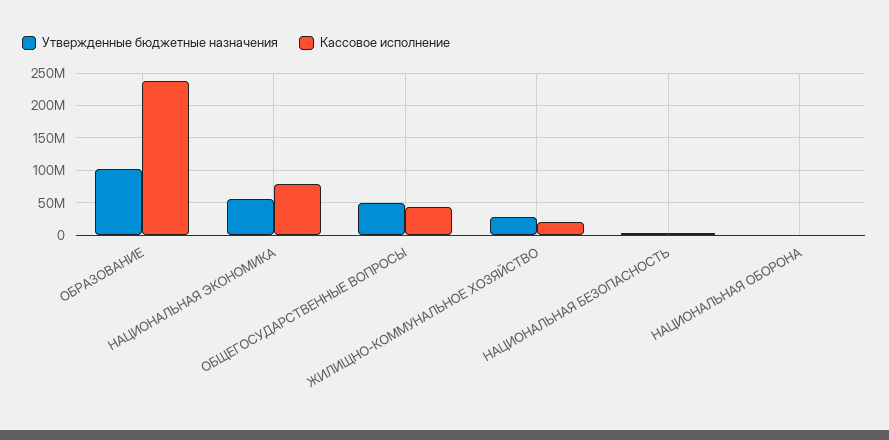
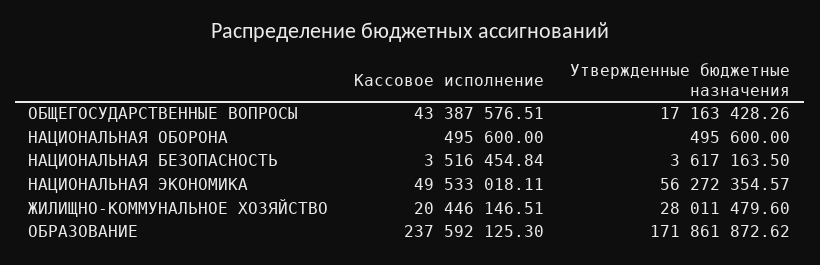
Утвержденные бюджетные назначения, ОБРАЗОВАНИЕ: 100000000 -> 171861872.62
Кассовое исполнение, НАЦИОНАЛЬНАЯ ЭКОНОМИКА: 80000000 -> 49533018.11
Утвержденные бюджетные назначения, ОБЩЕГОСУДАРСТВЕННЫЕ ВОПРОСЫ: 50000000 -> 17163428.26

